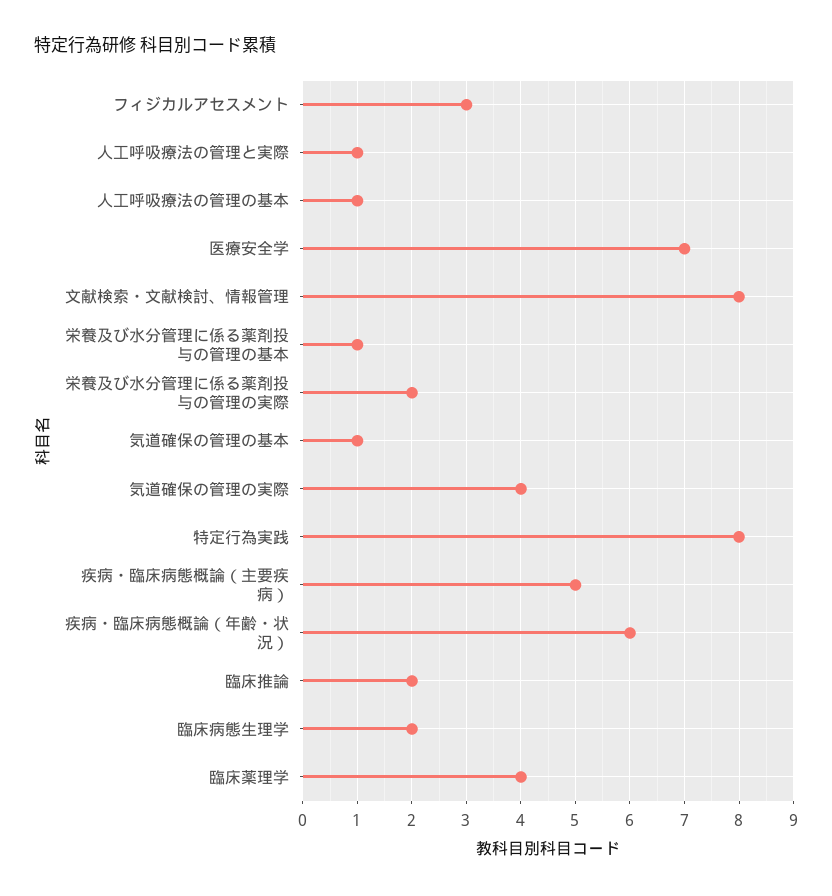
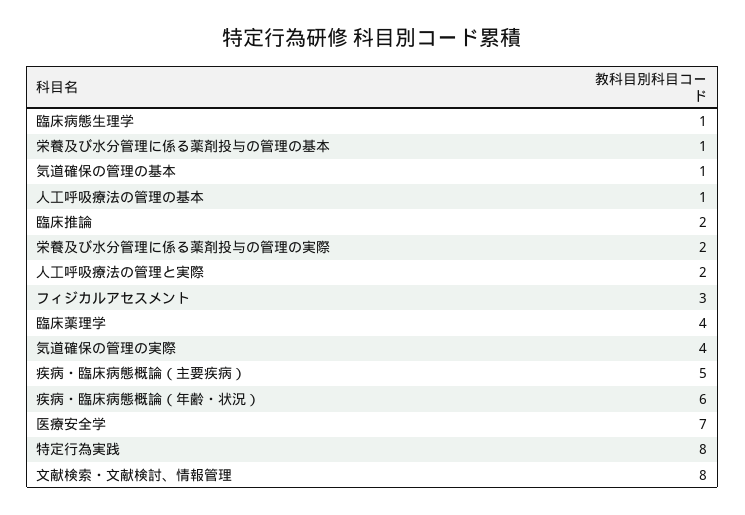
人工呼吸療法の管理と実際: 1 -> 2
臨床病態生理学: 2 -> 1

